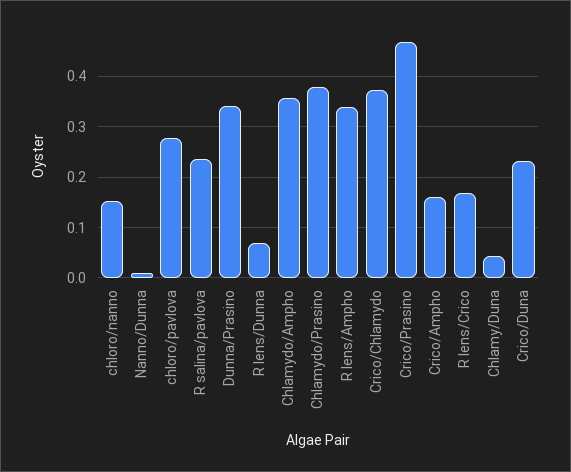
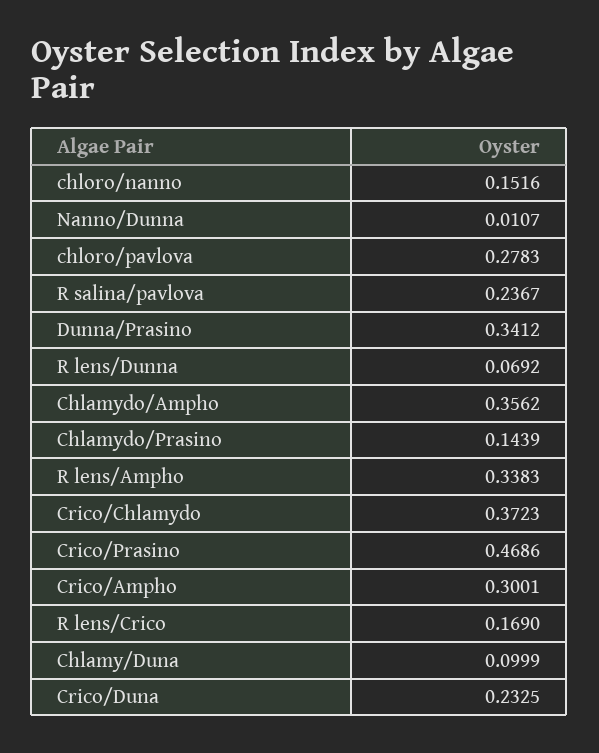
Chlamydo/Prasino: 0.38 -> 0.1439
Crico/Ampho: 0.16 -> 0.3001
Chlamy/Duna: 0.04 -> 0.0999

